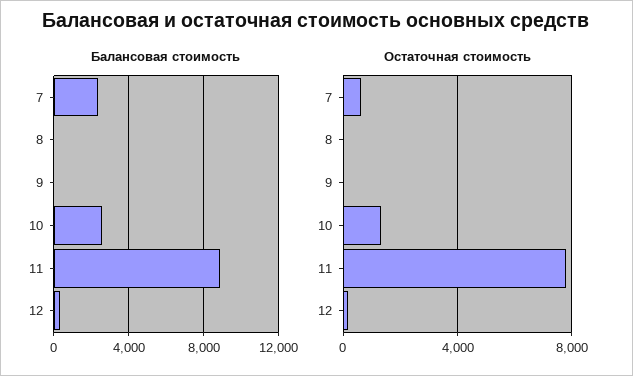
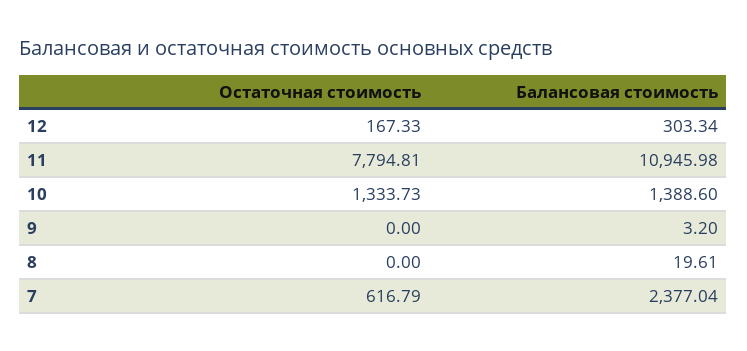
Балансовая стоимость, 10: 2500 -> 1388.6
Балансовая стоимость, 11: 9000 -> 10945.98

